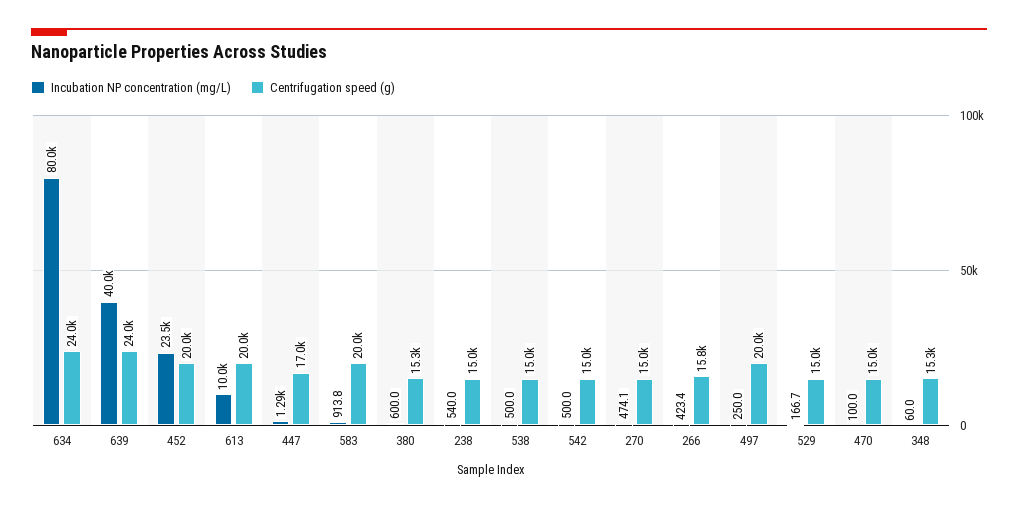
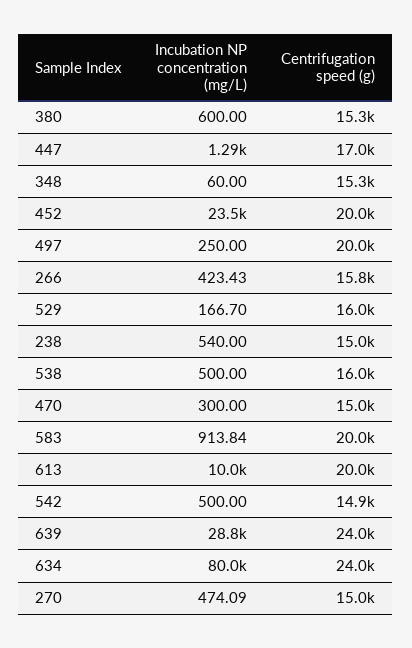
Incubation NP concentration (mg/L), 639: 40000 -> 28800
Centrifugation speed (g), 538: 15000 -> 16000
Centrifugation speed (g), 542: 15000 -> 14900
Centrifugation speed (g), 529: 15000 -> 16000
Incubation NP concentration (mg/L), 470: 100 -> 300

